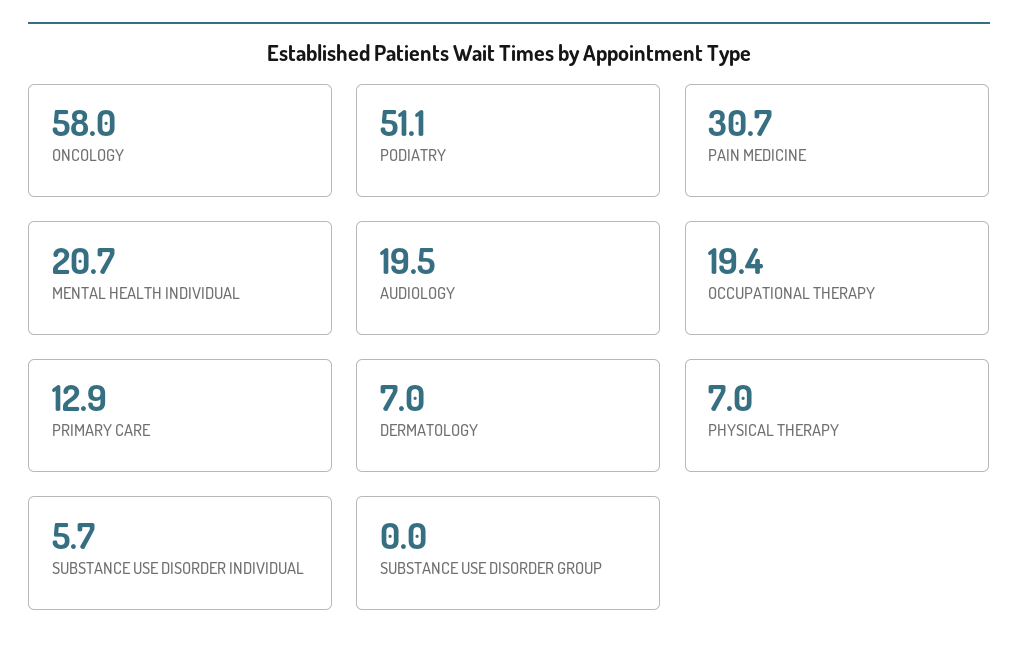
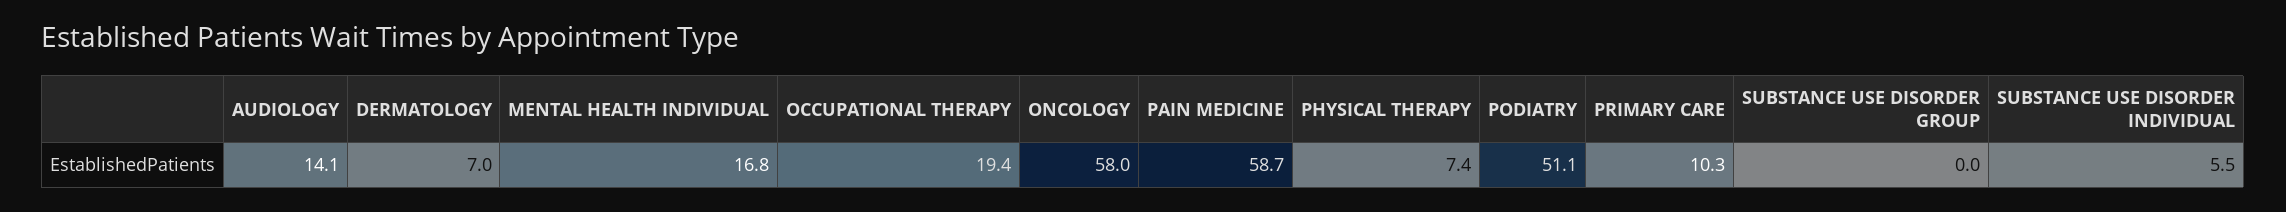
PAIN MEDICINE: 30.7 -> 58.7
MENTAL HEALTH INDIVIDUAL: 20.7 -> 16.8
AUDIOLOGY: 19.5 -> 14.1
PRIMARY CARE: 12.9 -> 10.3
PHYSICAL THERAPY: 7 -> 7.4
SUBSTANCE USE DISORDER INDIVIDUAL: 5.7 -> 5.5

